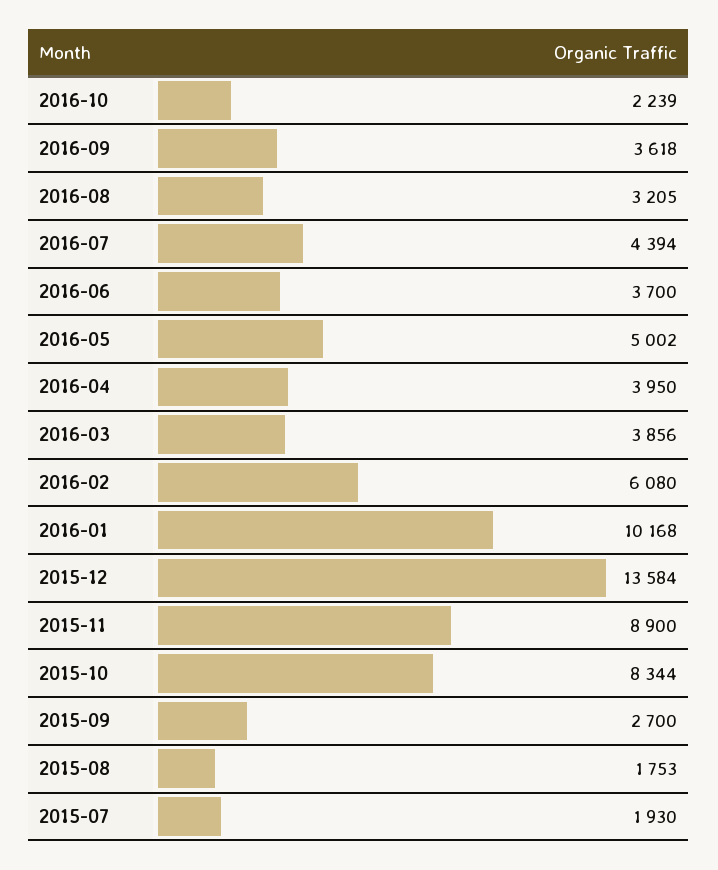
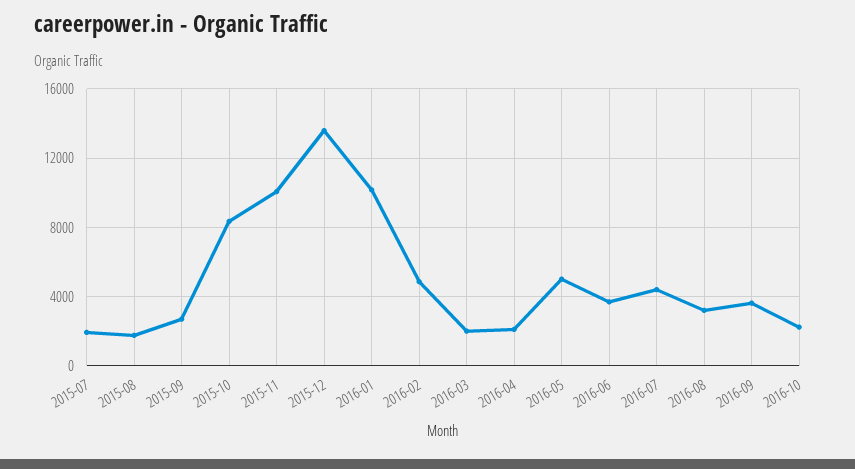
2016-04: 3950 -> 2000
2016-03: 3856 -> 2000
2016-02: 6080 -> 5000
2015-11: 8900 -> 10000

